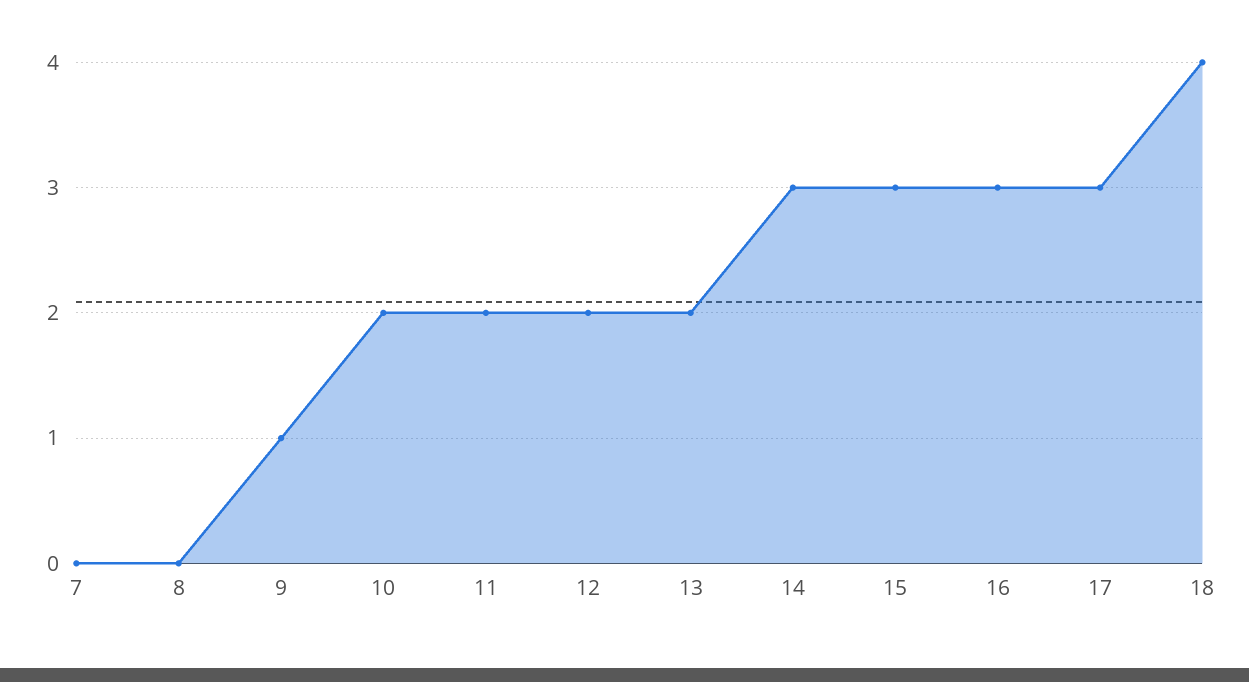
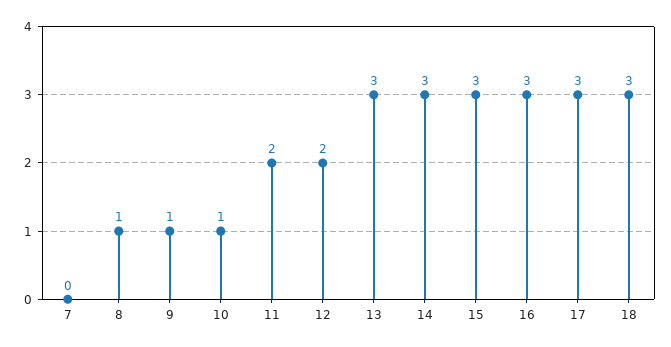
8: 0 -> 1
10: 2 -> 1
13: 2 -> 3
18: 4 -> 3

